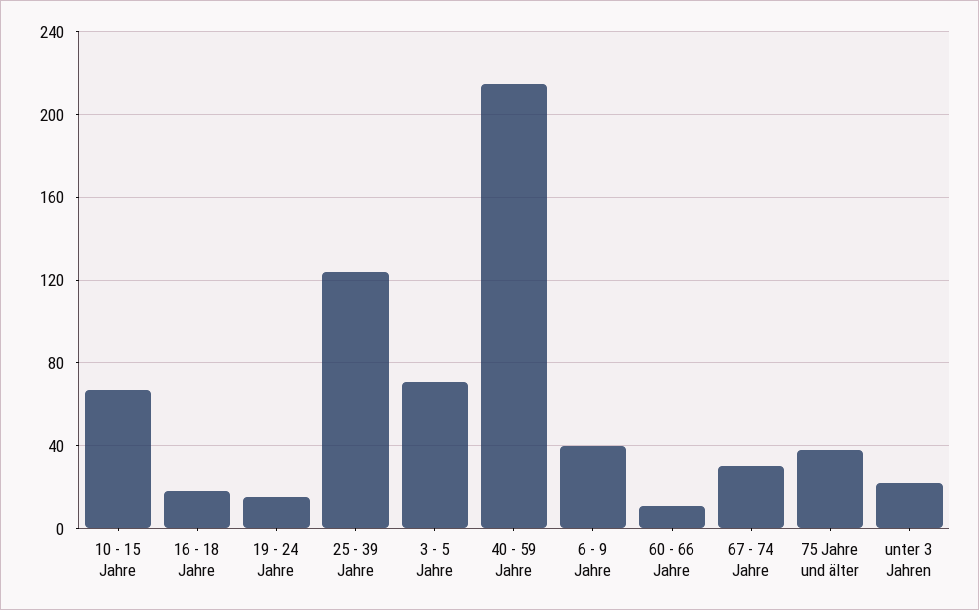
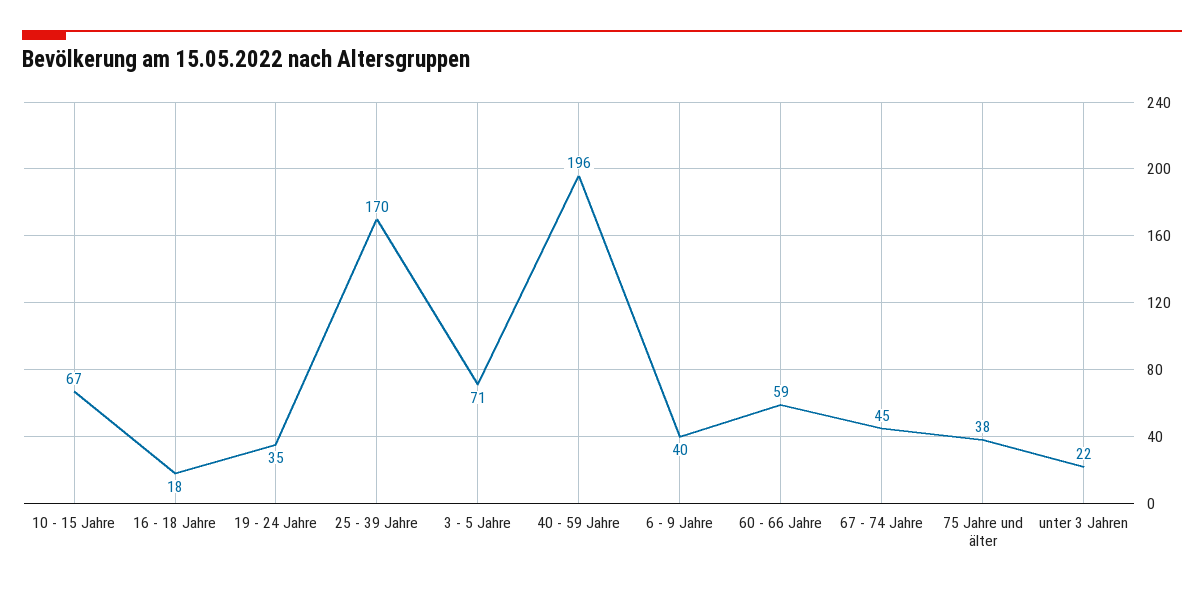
19 - 24 Jahre: 15 -> 35
25 - 39 Jahre: 125 -> 170
40 - 59 Jahre: 215 -> 196
60 - 66 Jahre: 10 -> 59
67 - 74 Jahre: 30 -> 45

